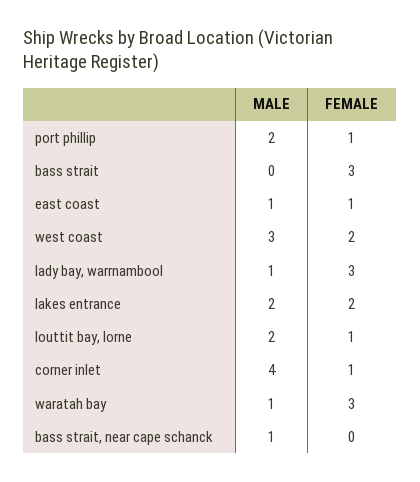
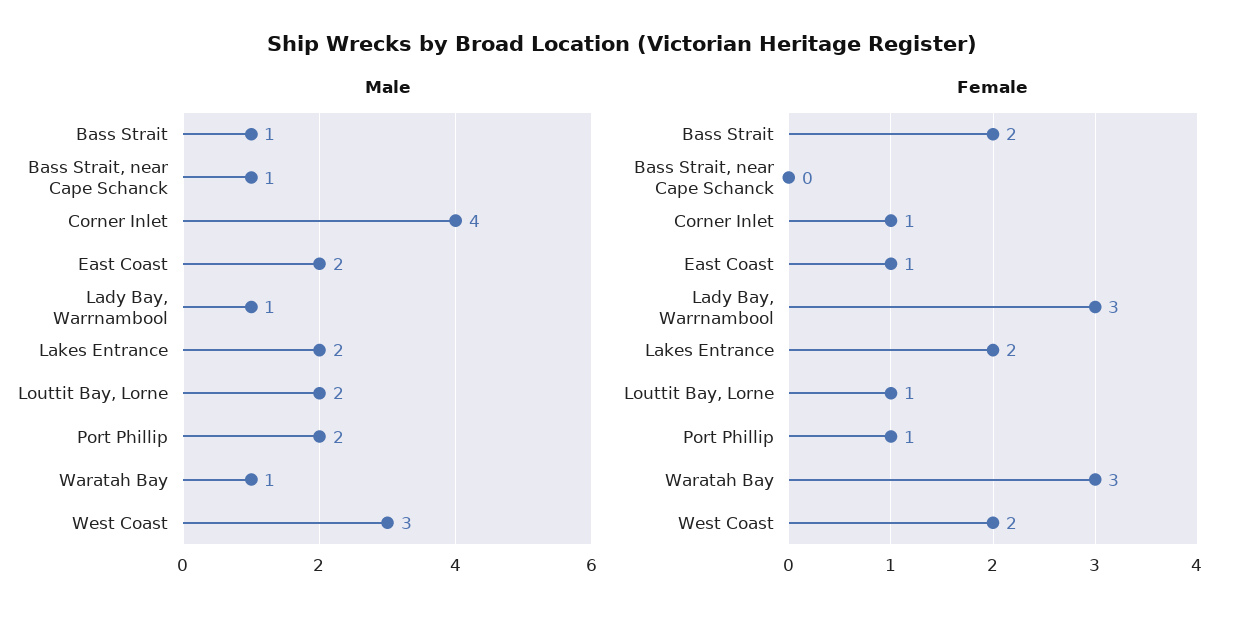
MALE, bass strait: 0 -> 1
FEMALE, bass strait: 3 -> 2
MALE, east coast: 1 -> 2

